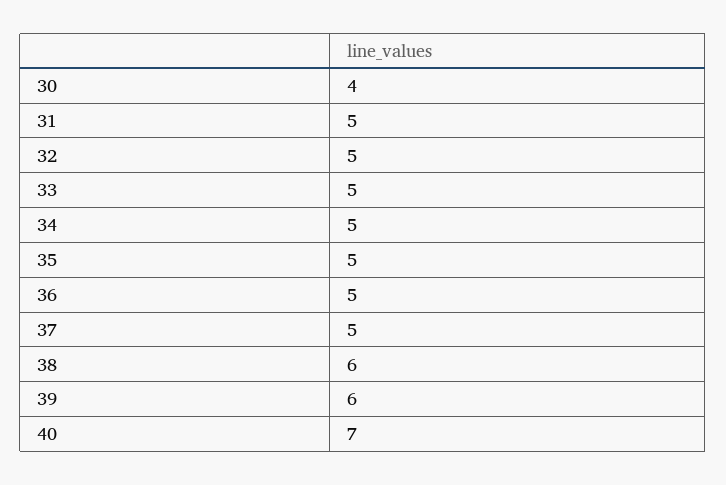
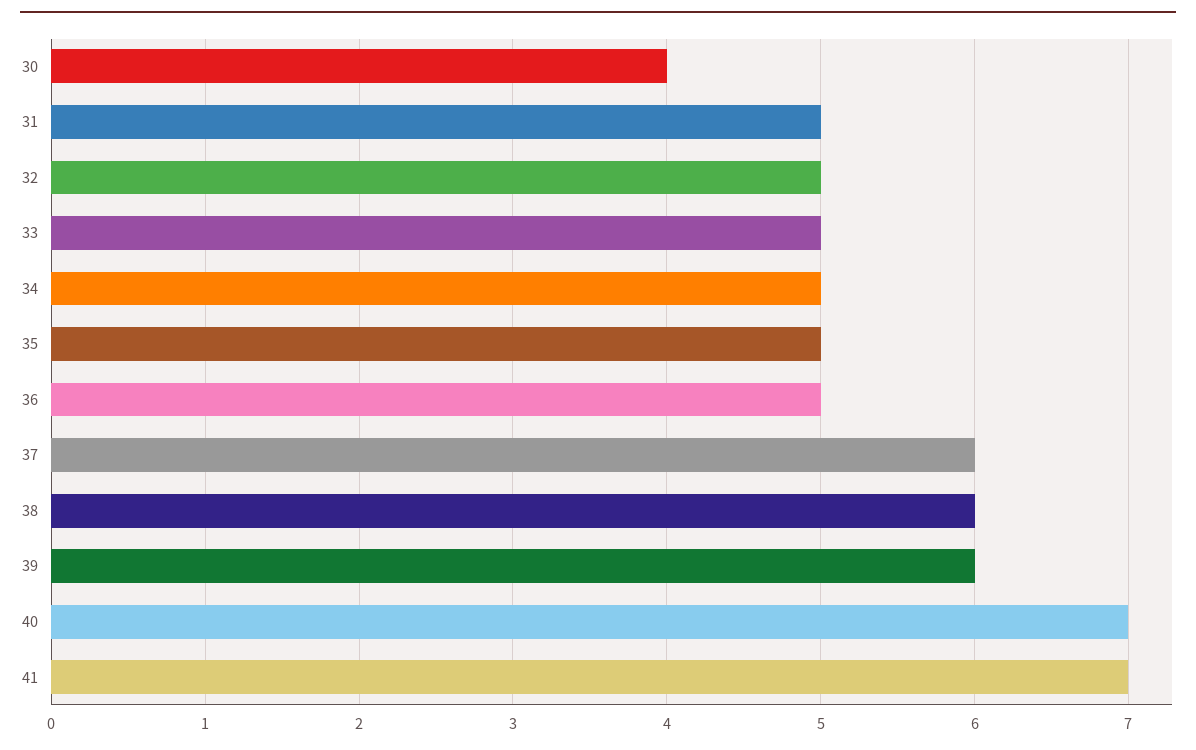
37: 5 -> 6
41: none -> 7

